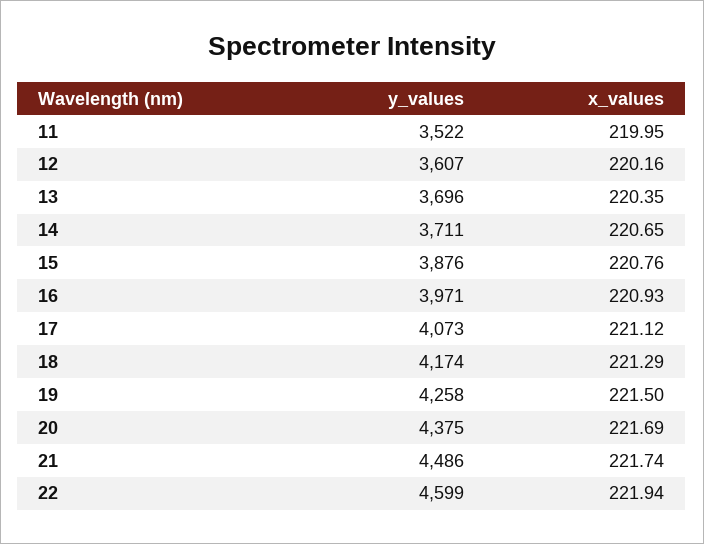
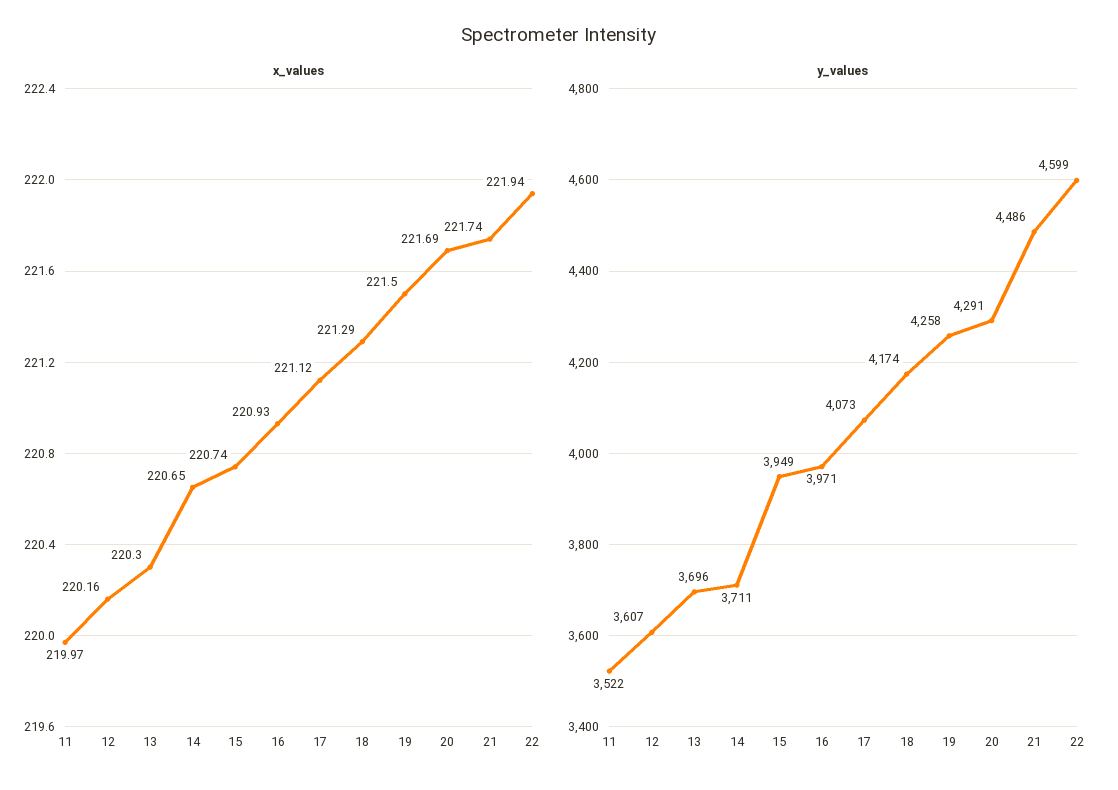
x_values, 11: 219.95 -> 219.97
x_values, 13: 220.35 -> 220.3
y_values, 15: 3876 -> 3949
x_values, 15: 220.76 -> 220.74
y_values, 20: 4375 -> 4291

